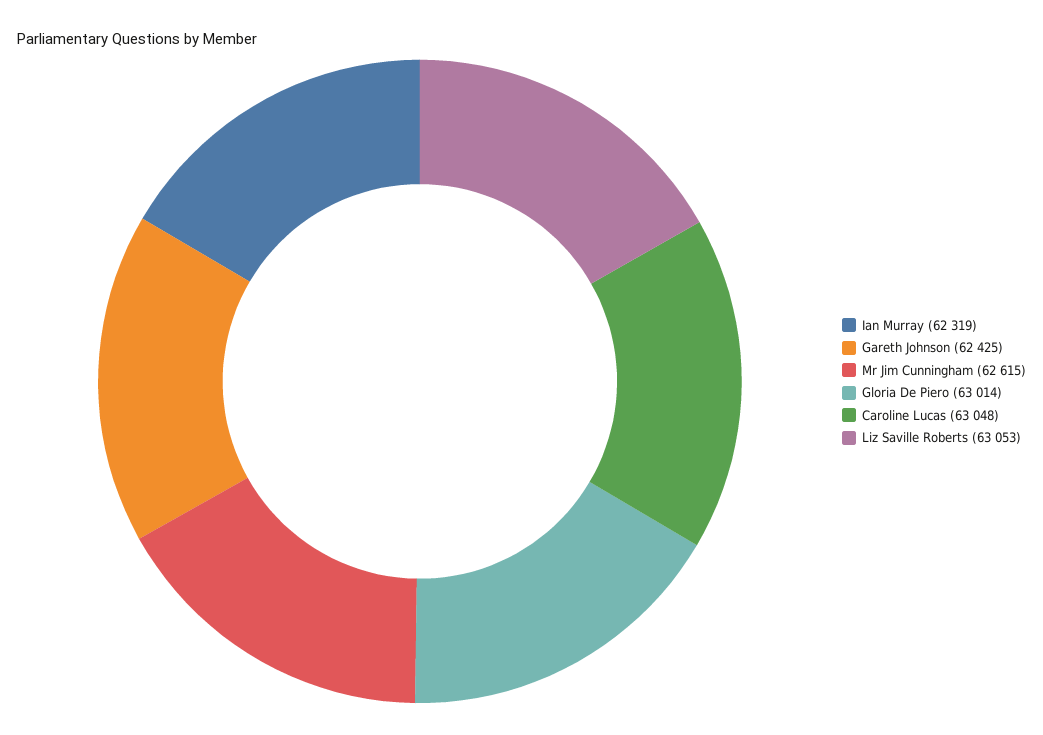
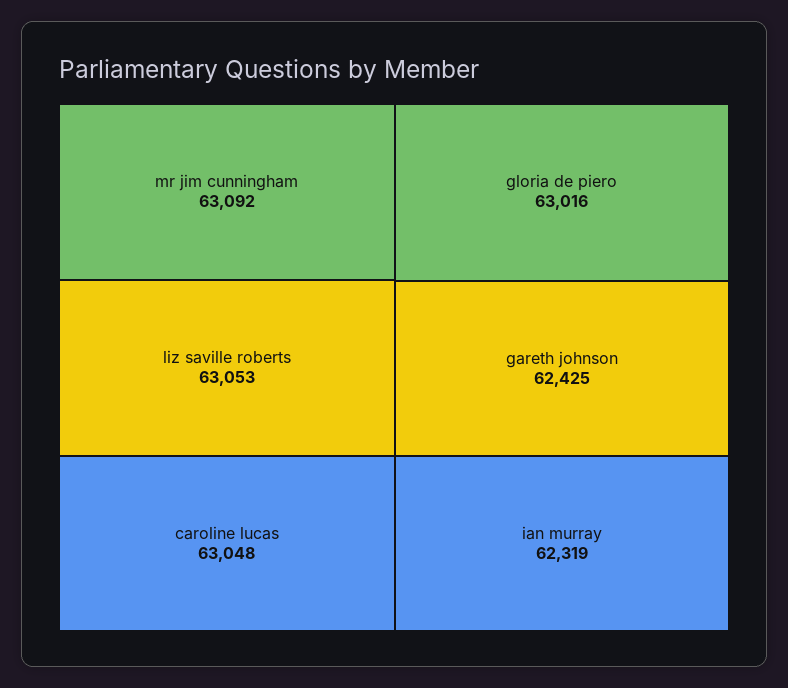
Mr Jim Cunningham: 62615 -> 63092
Gloria De Piero: 63014 -> 63016

